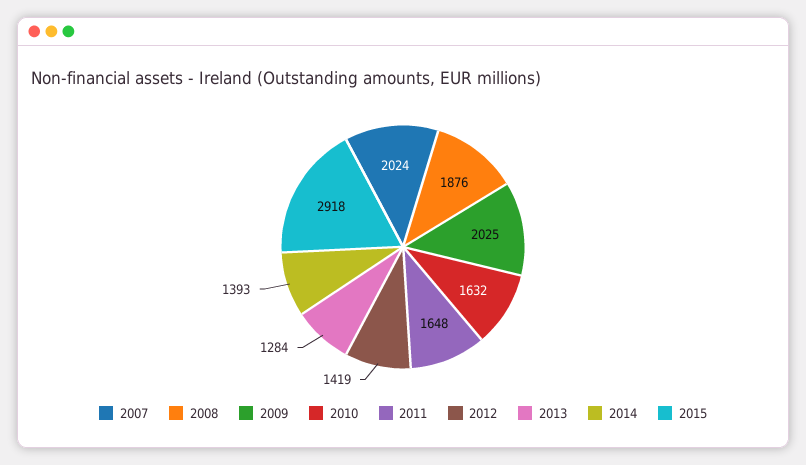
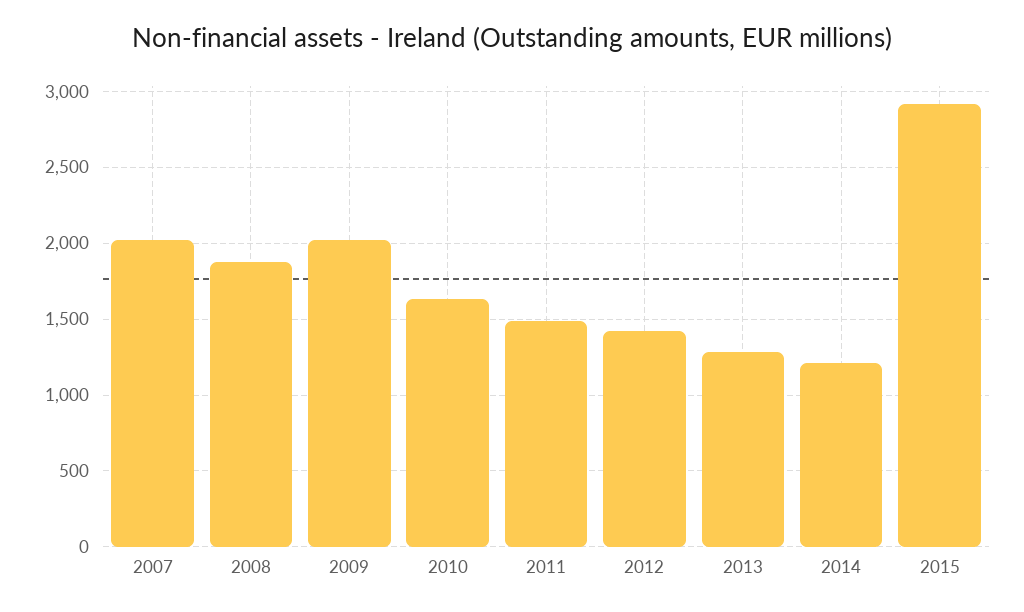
2011: 1648 -> 1500
2014: 1393 -> 1200

